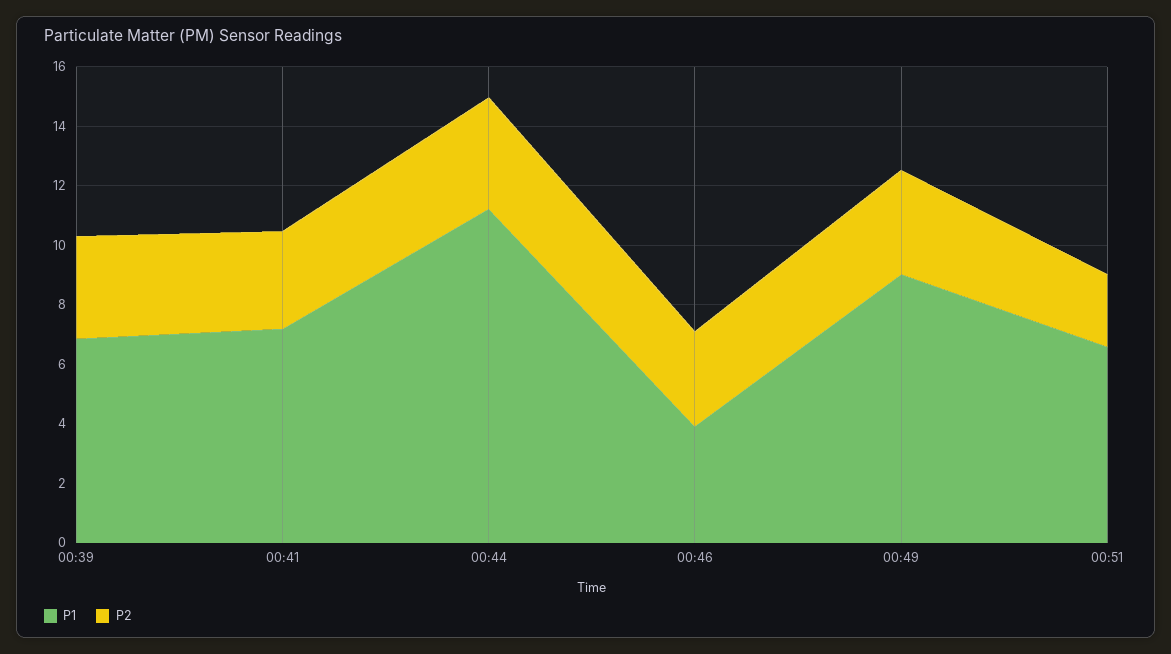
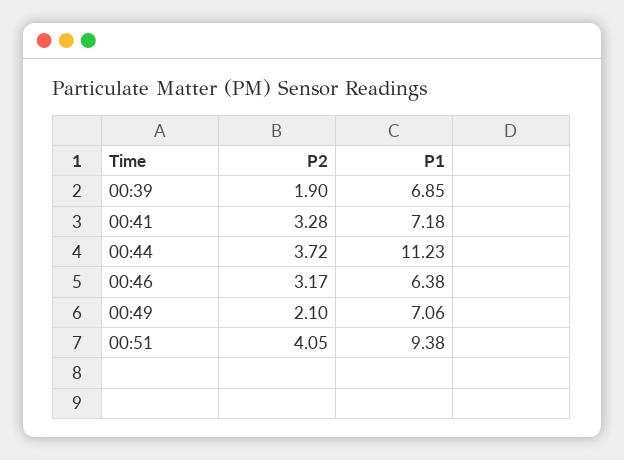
P2, 00:39: 3.5 -> 1.9
P1, 00:46: 4 -> 6.38
P1, 00:49: 9 -> 7.06
P2, 00:49: 3.5 -> 2.1
P1, 00:51: 6.5 -> 9.38
P2, 00:51: 2.5 -> 4.05

